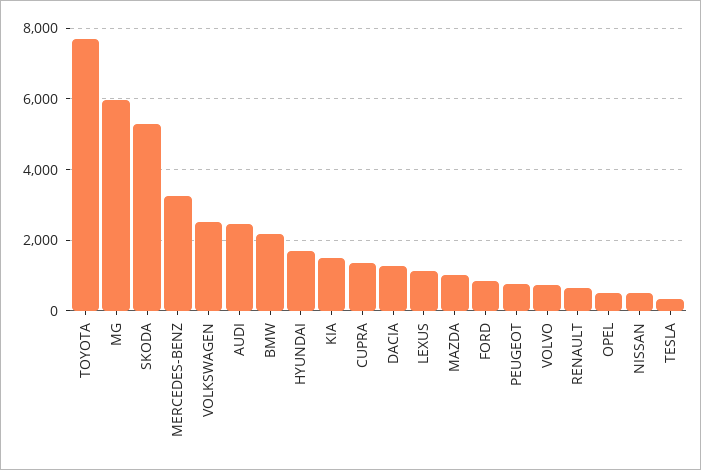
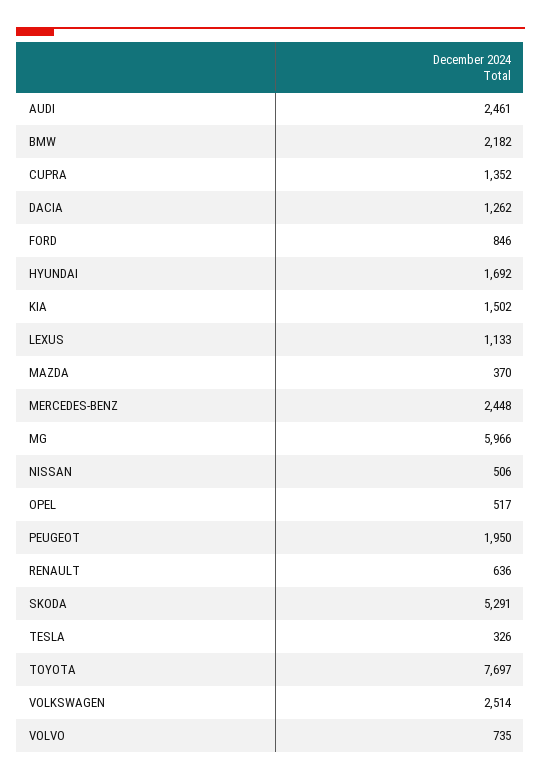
MERCEDES-BENZ: 3200 -> 2448
MAZDA: 1000 -> 370
PEUGEOT: 800 -> 1950

